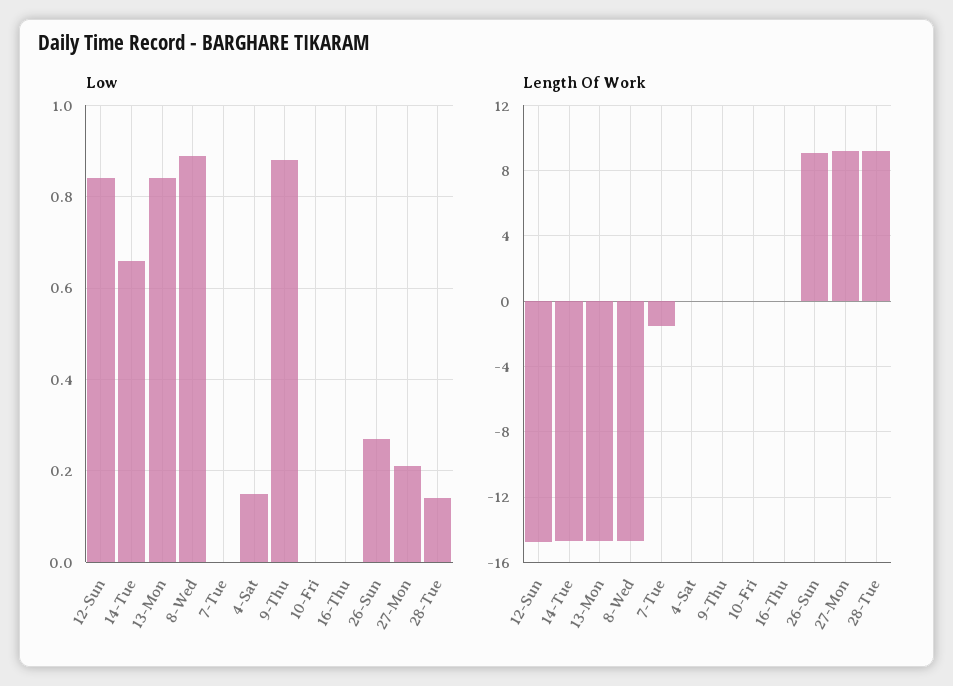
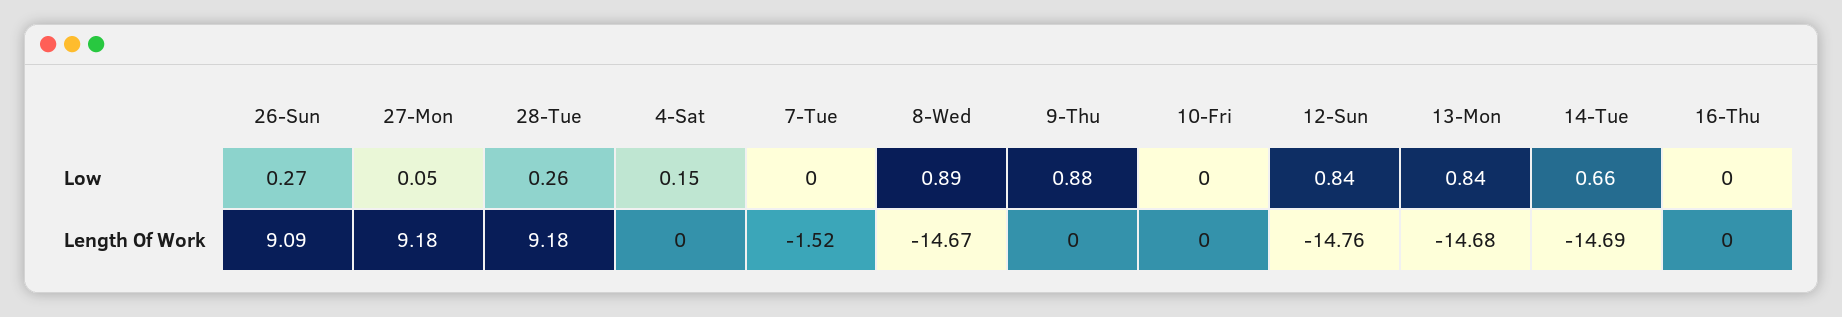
Low, 27-Mon: 0.2 -> 0.05
Low, 28-Tue: 0.15 -> 0.26

